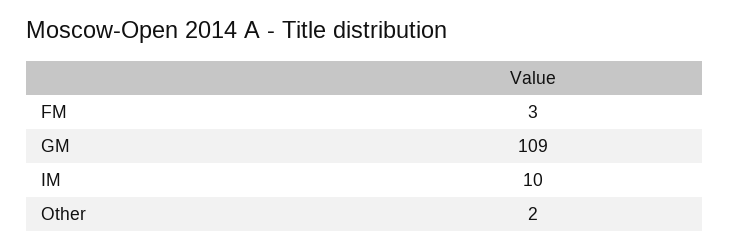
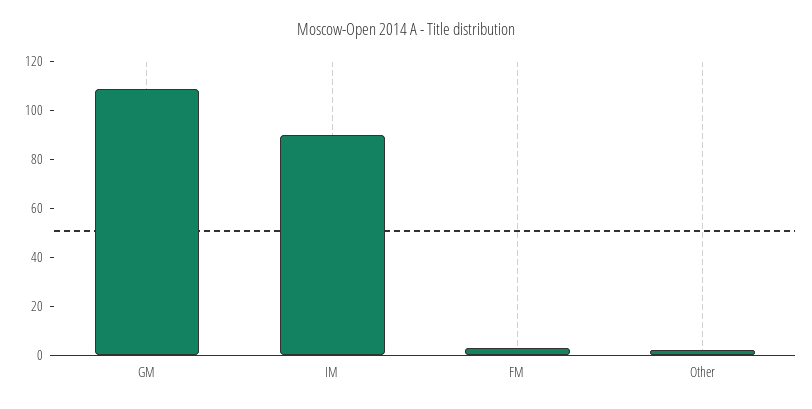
IM: 10 -> 90

